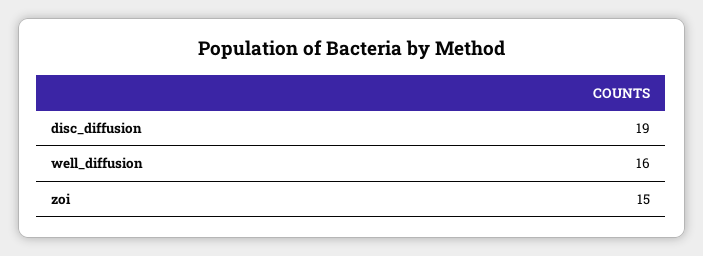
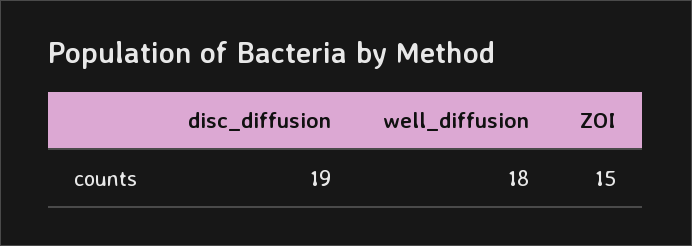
well_diffusion: 16 -> 18

